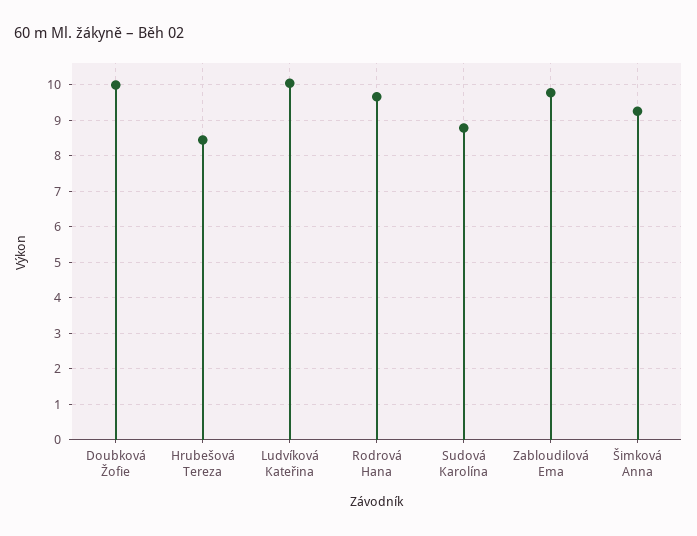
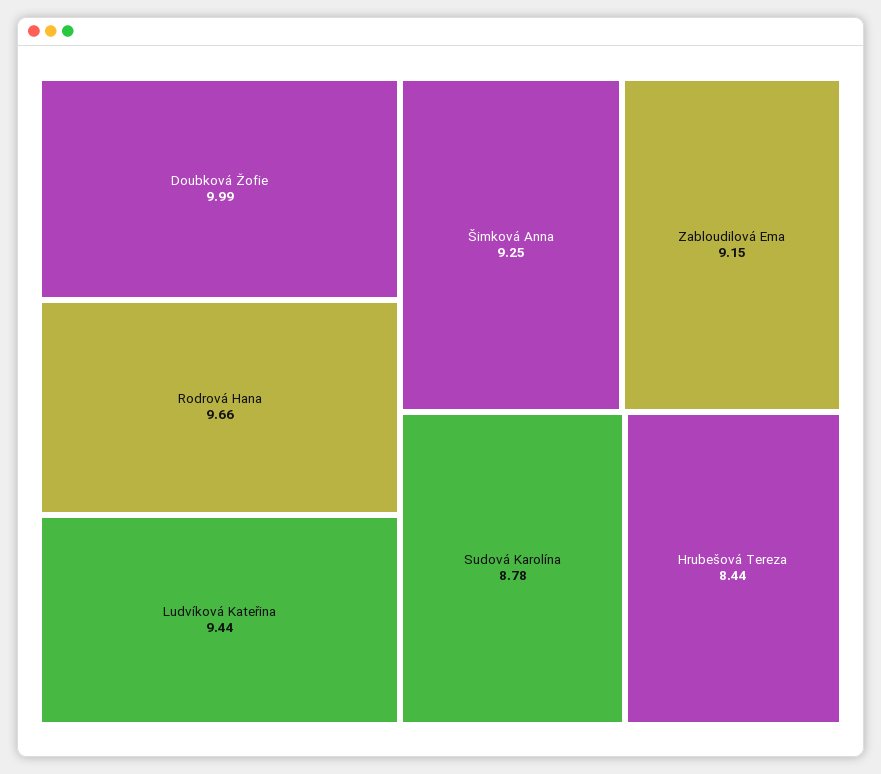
Ludvíková Kateřina: 10 -> 9.44
Zabloudilová Ema: 9.8 -> 9.15

